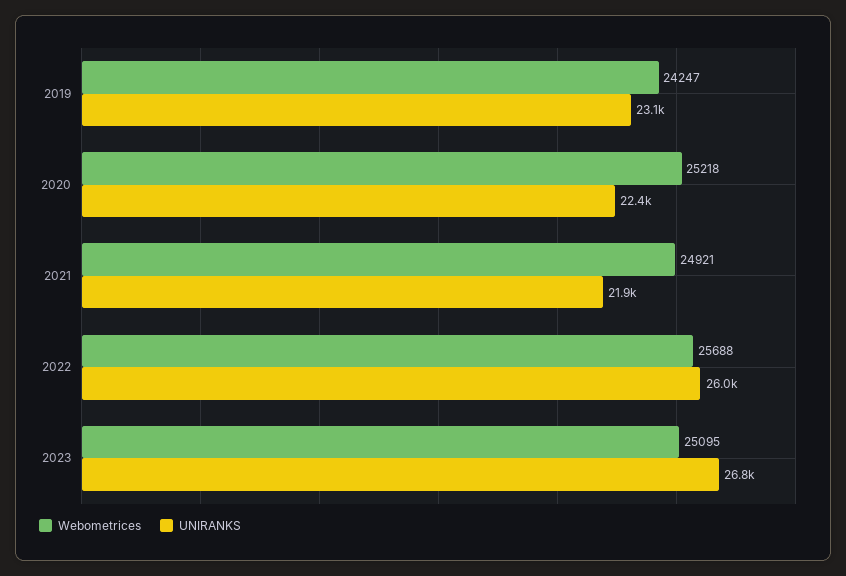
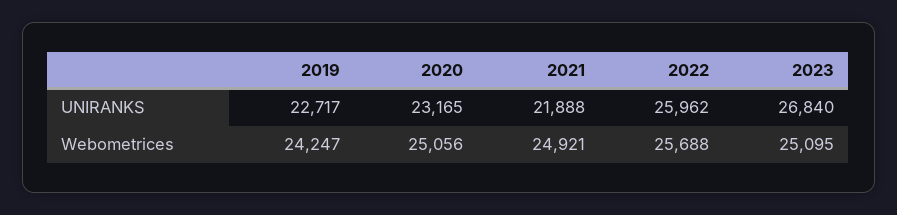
UNIRANKS, 2019: 23100 -> 22717
Webometrices, 2020: 25218 -> 25056
UNIRANKS, 2020: 22400 -> 23165

